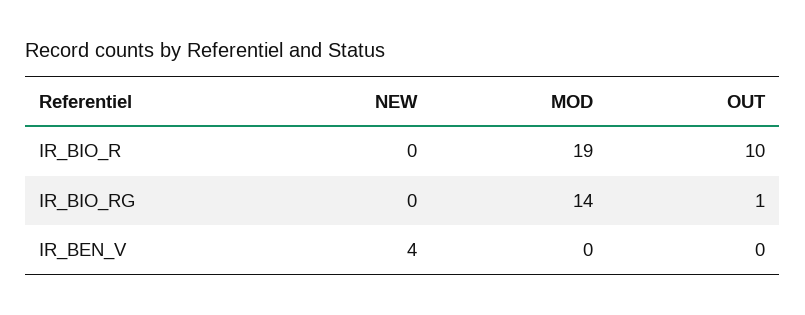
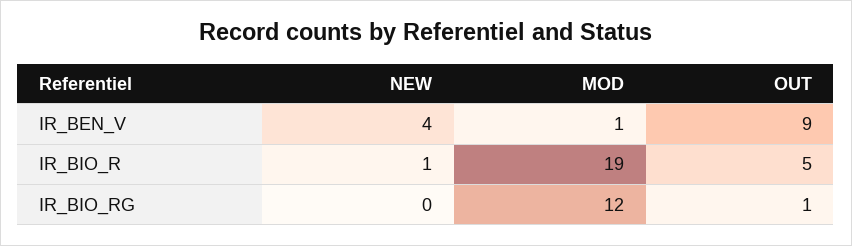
NEW, IR_BIO_R: 0 -> 1
OUT, IR_BIO_R: 10 -> 5
MOD, IR_BIO_RG: 14 -> 12
MOD, IR_BEN_V: 0 -> 1
OUT, IR_BEN_V: 0 -> 9

